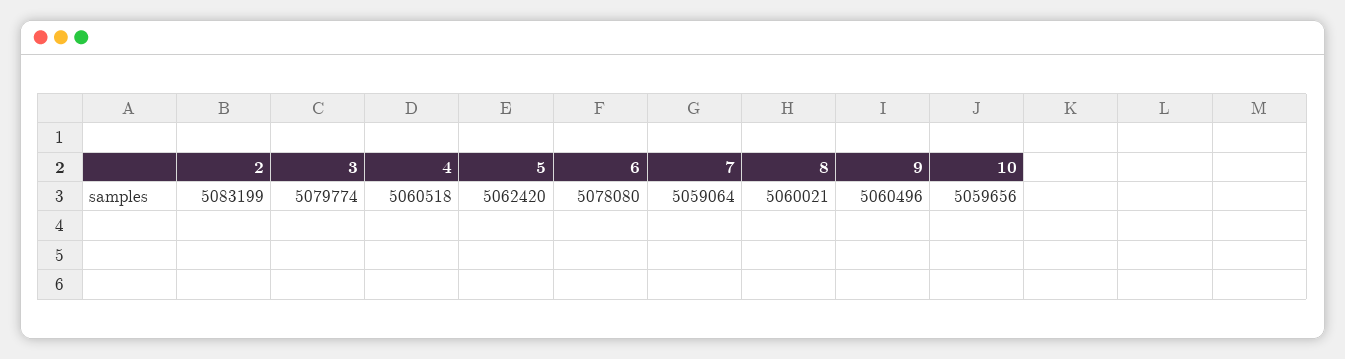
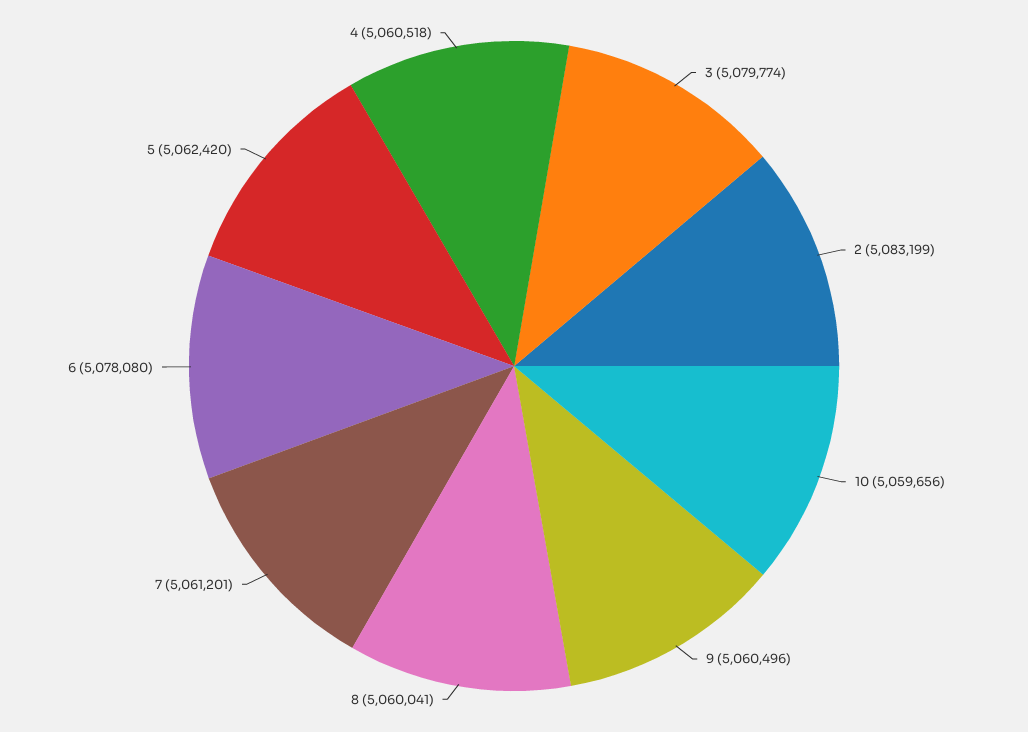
7: 5059064 -> 5061201
8: 5060021 -> 5060041

